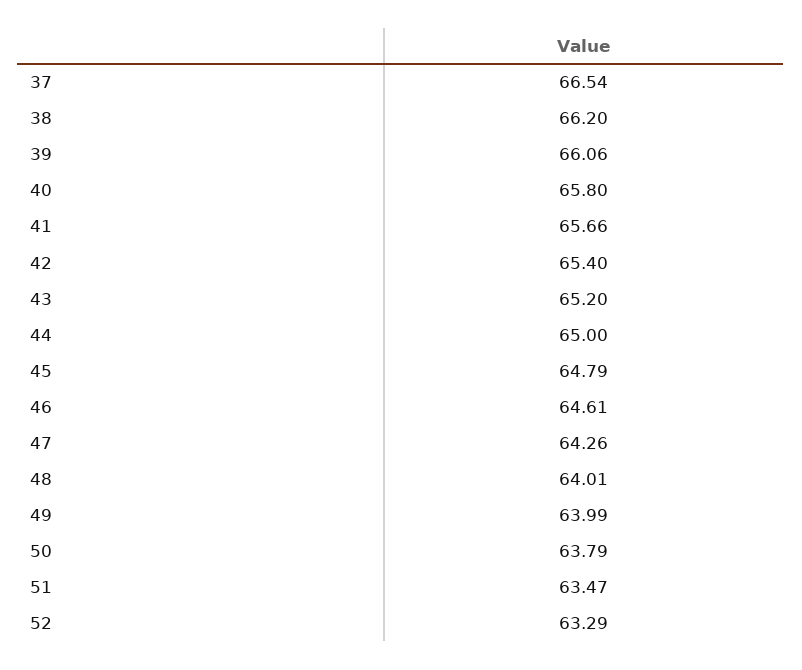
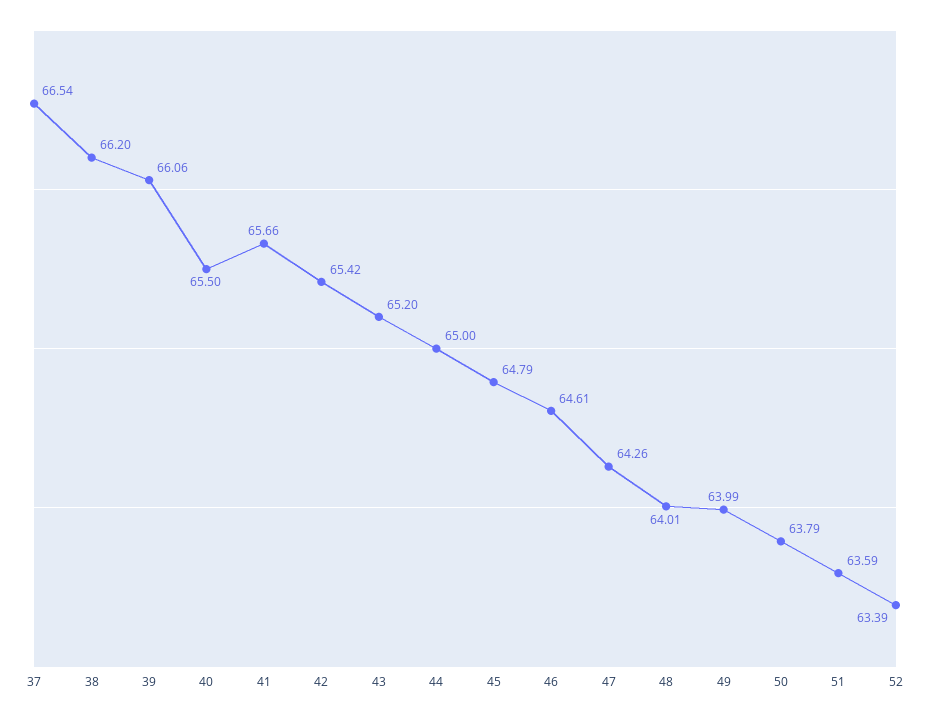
40: 65.8 -> 65.5
42: 65.4 -> 65.42
51: 63.47 -> 63.59
52: 63.29 -> 63.39

